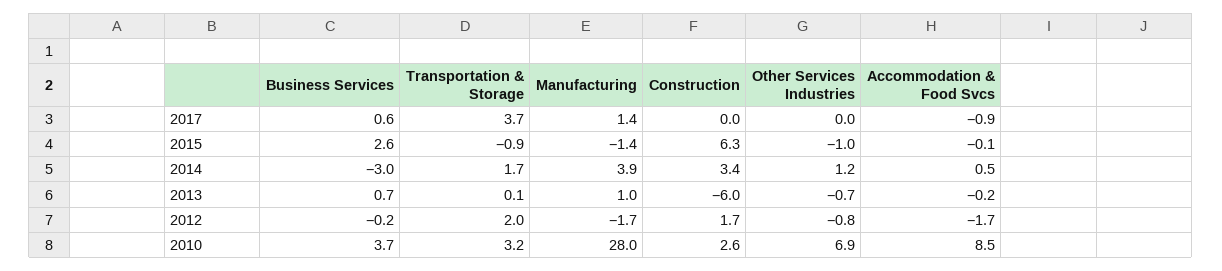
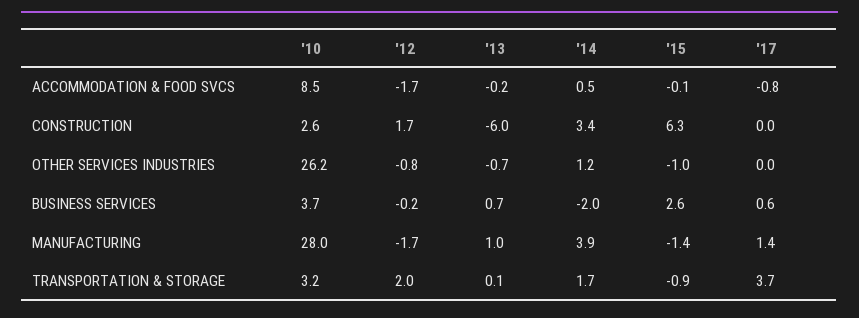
Accommodation & Food Svcs, 2017: -0.9 -> -0.8
Business Services, 2014: -3 -> -2
Other Services Industries, 2010: 6.9 -> 26.2

